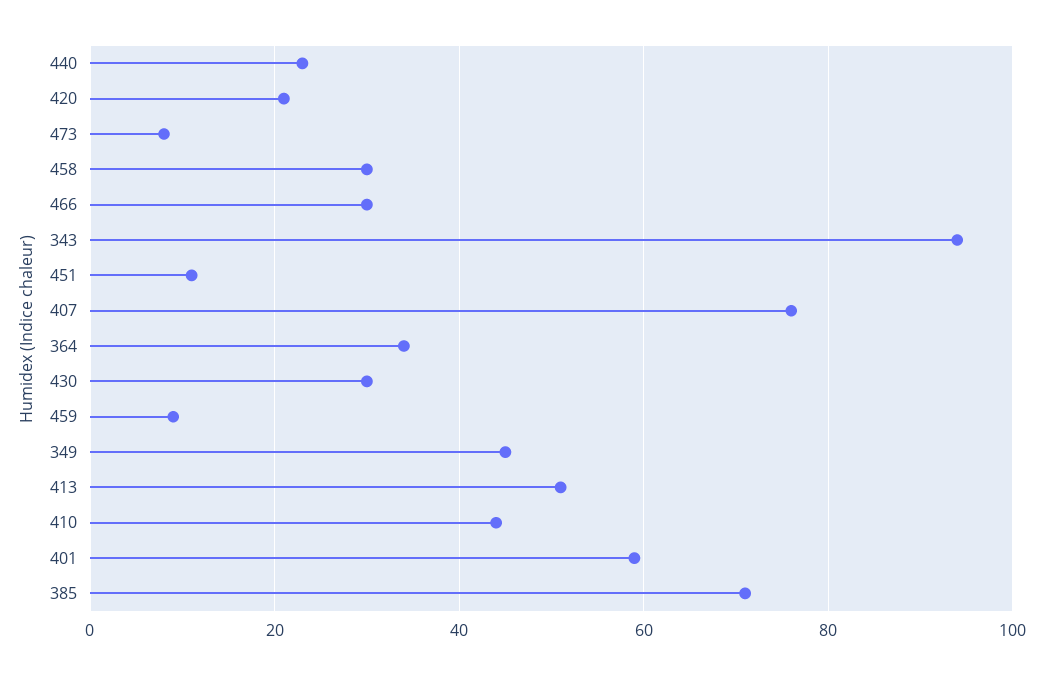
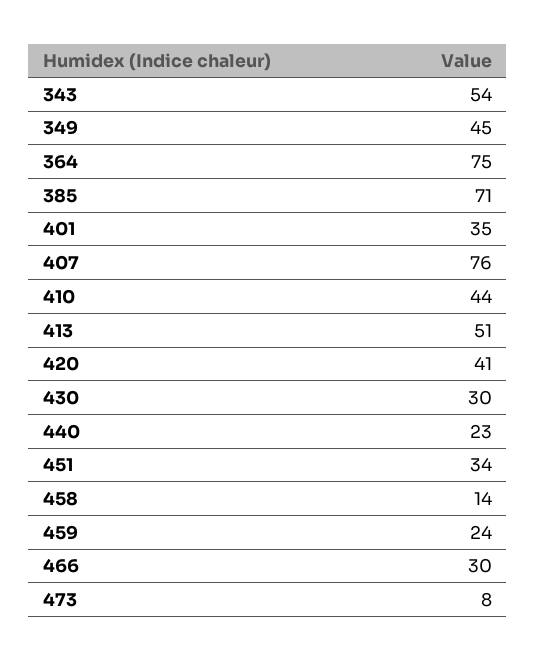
420: 20 -> 41
458: 30 -> 14
343: 95 -> 54
451: 10 -> 34
364: 35 -> 75
459: 10 -> 24
401: 60 -> 35

